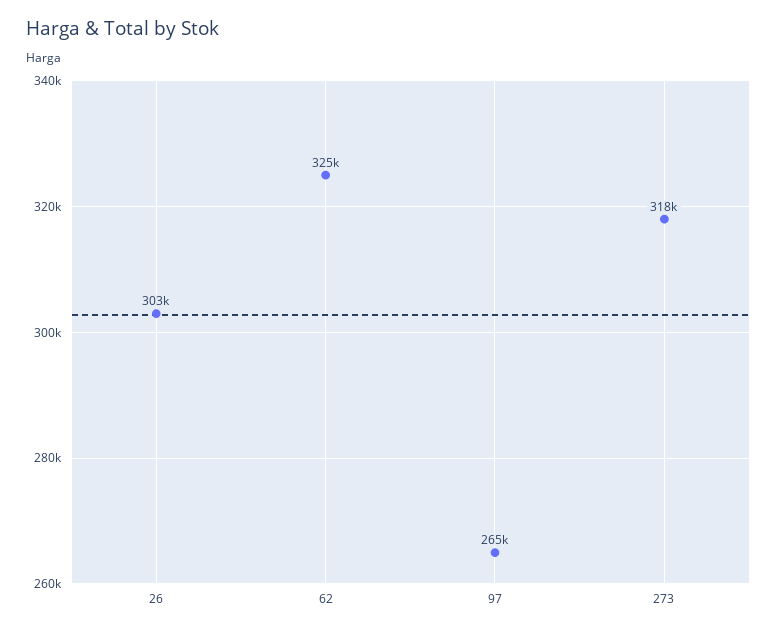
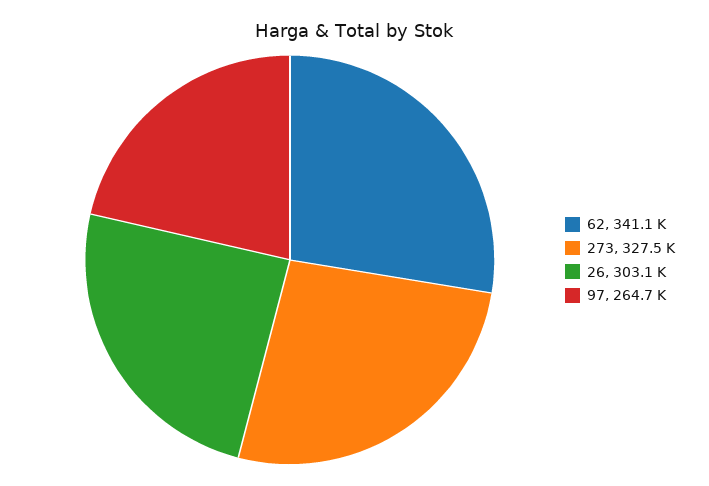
62: 325000 -> 341100
273: 318000 -> 327500

